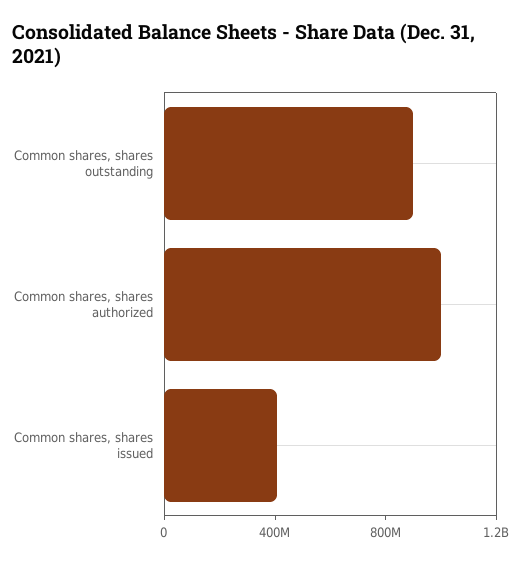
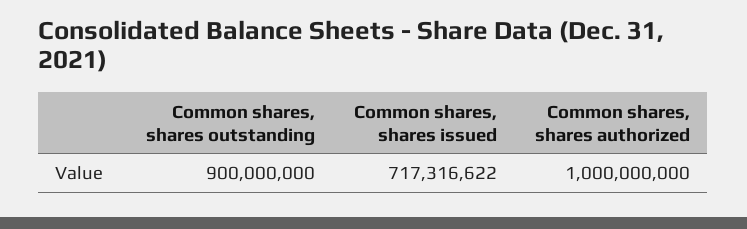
Common shares, shares issued: 400000000 -> 717316622

